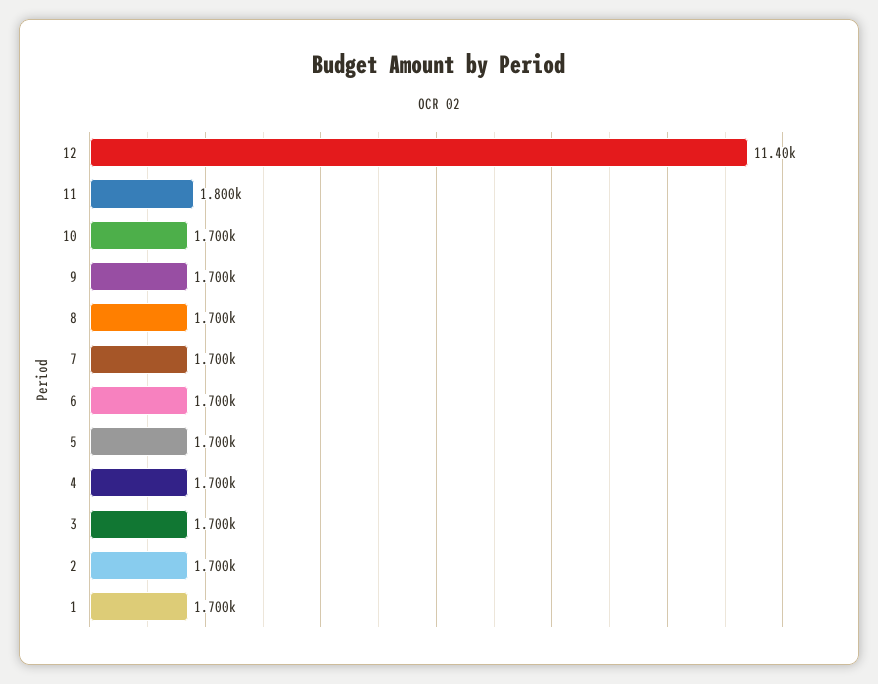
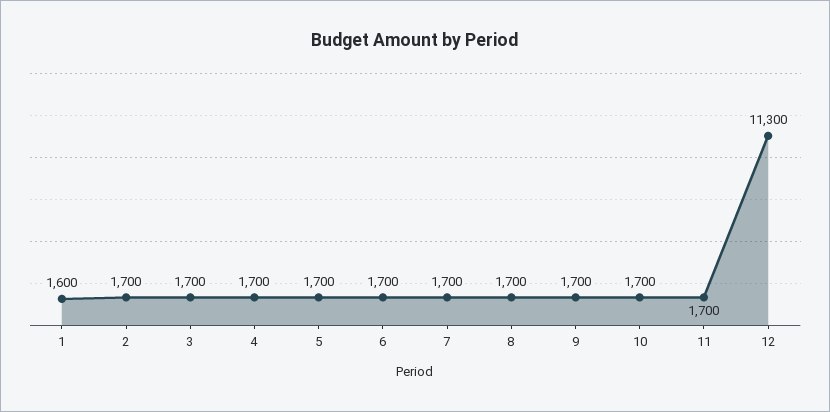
12: 11400 -> 11300
11: 1800 -> 1700
1: 1700 -> 1600

